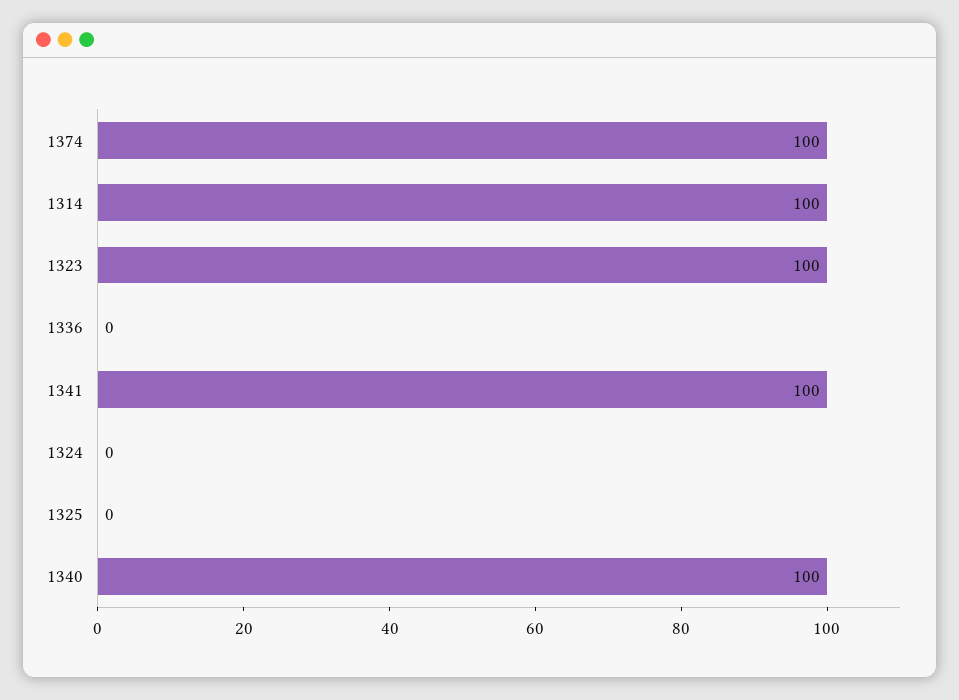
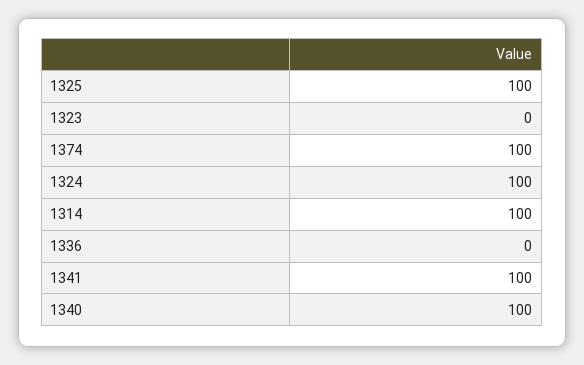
1323: 100 -> 0
1324: 0 -> 100
1325: 0 -> 100

